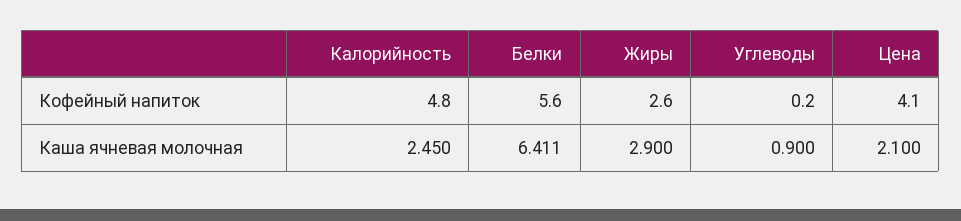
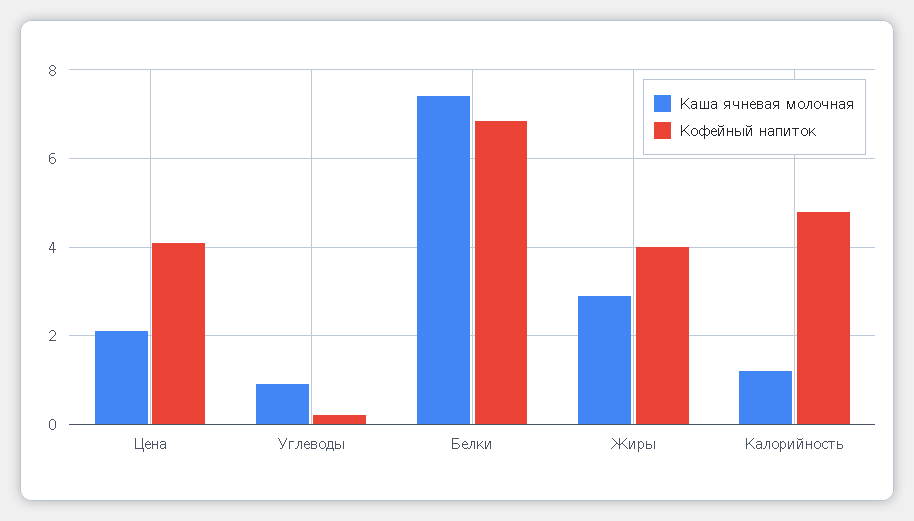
Кофейный напиток, Белки: 5.6 -> 6.8
Кофейный напиток, Жиры: 2.6 -> 4
Каша ячневая молочная, Калорийность: 2.45 -> 1.2
Каша ячневая молочная, Белки: 6.411 -> 7.4

